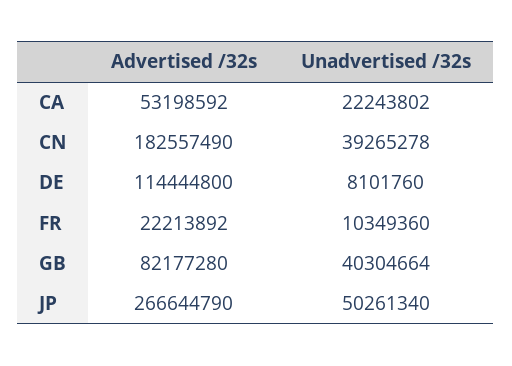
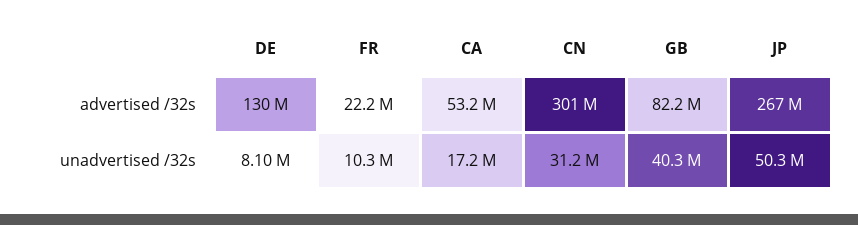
Unadvertised /32s, CA: 22243802 -> 17200000
Advertised /32s, CN: 182557490 -> 301000000
Unadvertised /32s, CN: 39265278 -> 31200000
Advertised /32s, DE: 114444800 -> 130000000

